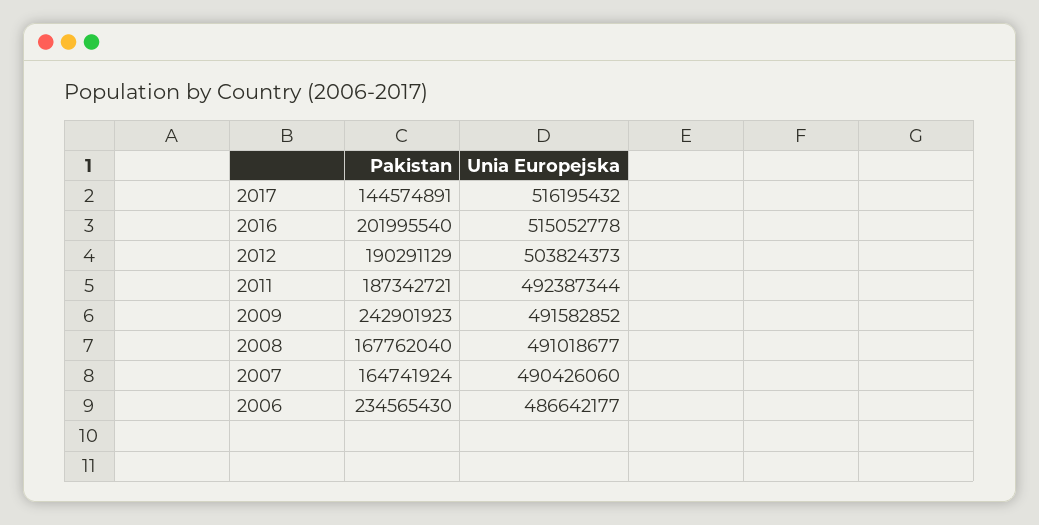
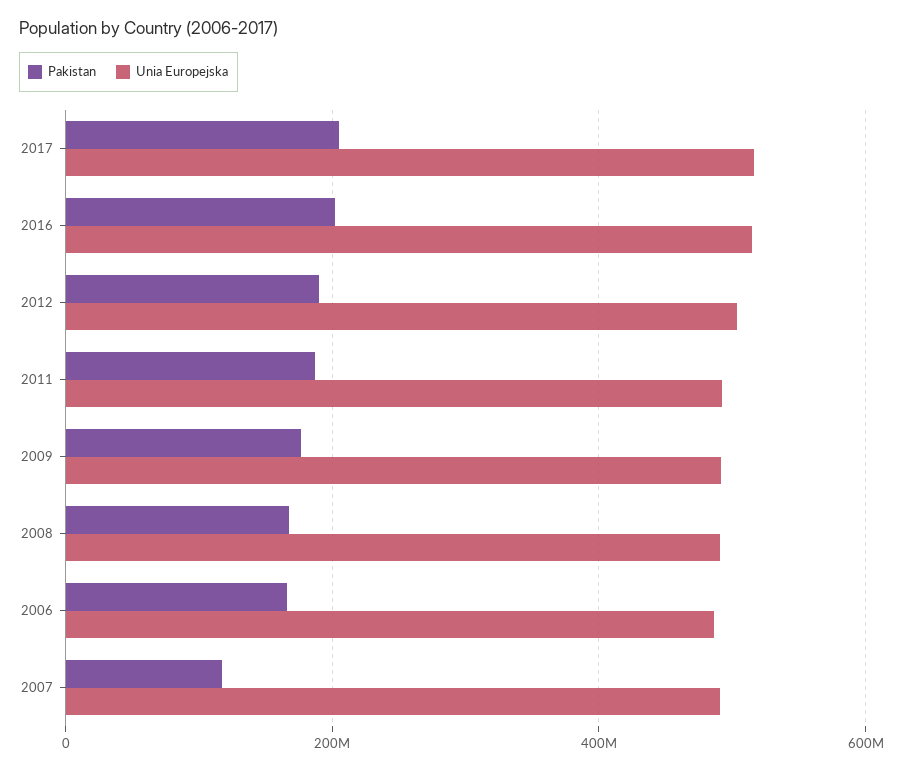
Pakistan, 2017: 144574891 -> 200000000
Pakistan, 2009: 242901923 -> 180000000
Pakistan, 2007: 164741924 -> 120000000
Pakistan, 2006: 234565430 -> 160000000

